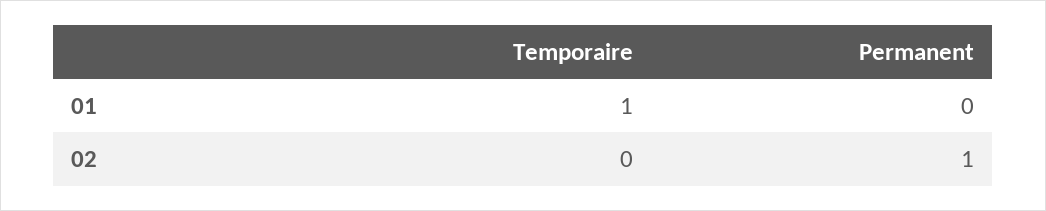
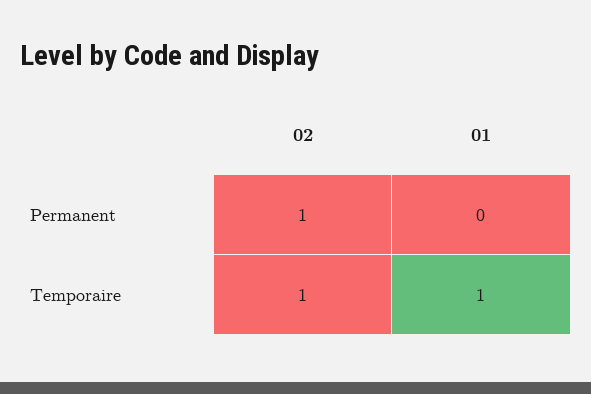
Temporaire, 02: 0 -> 1

